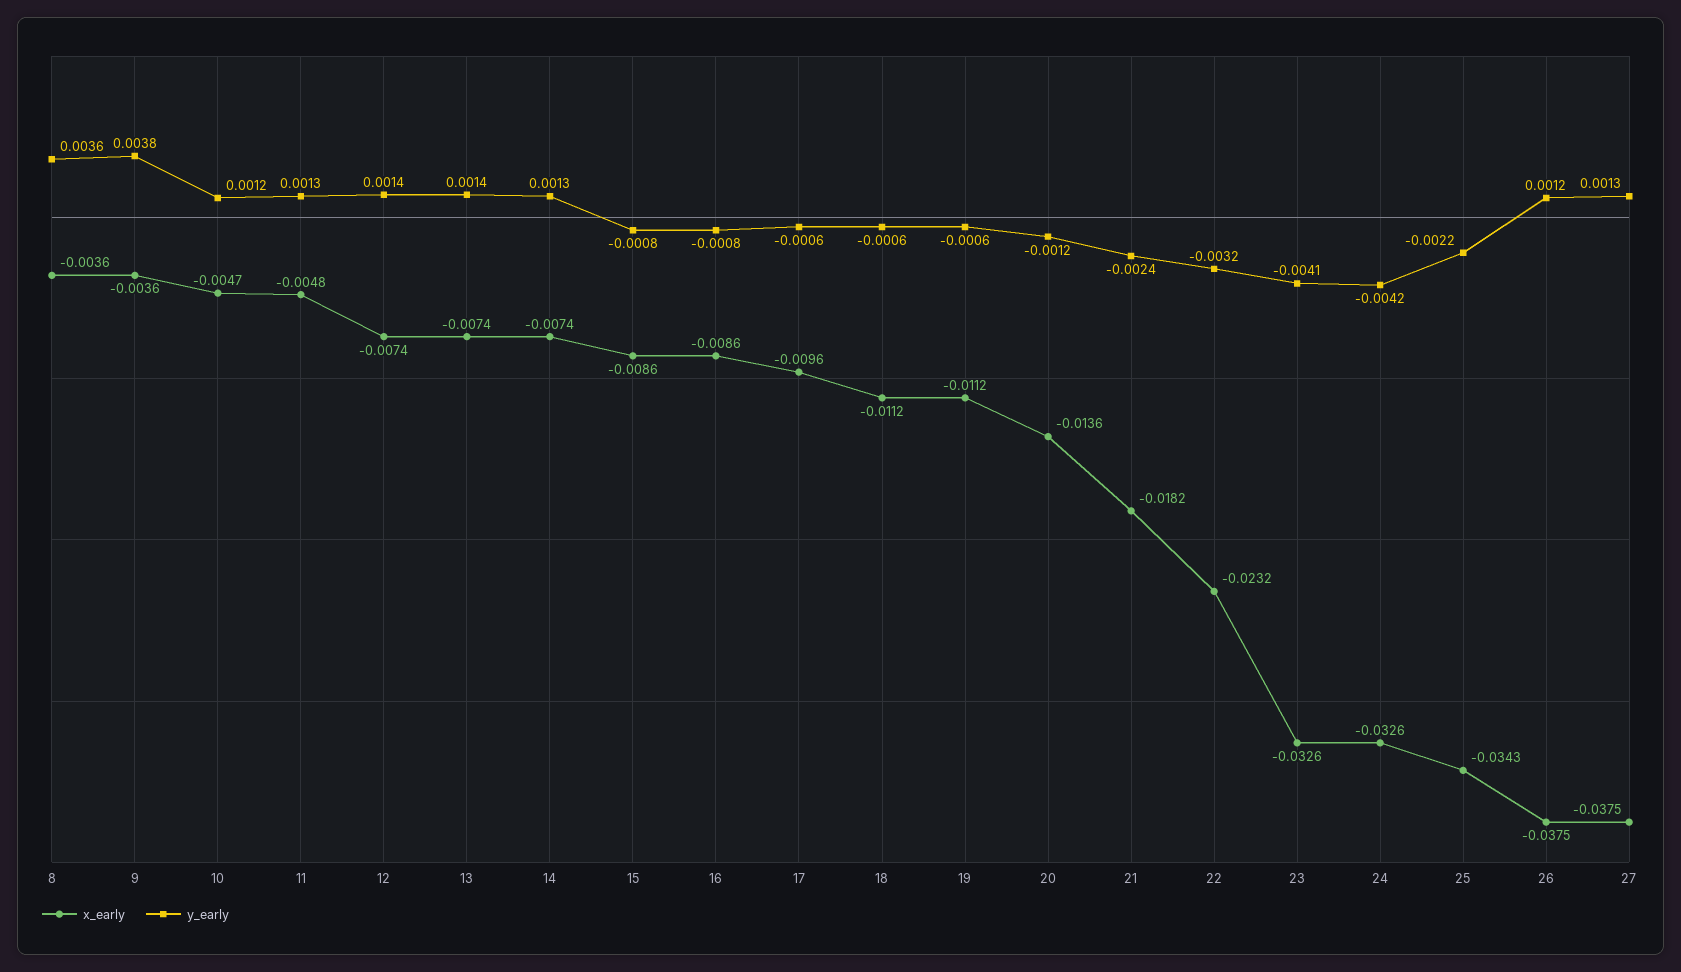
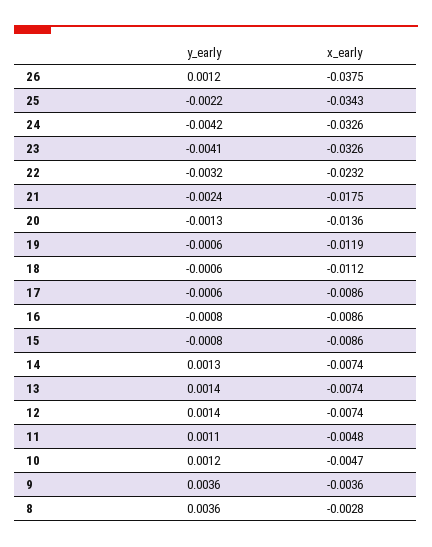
x_early, 8: -0.0036 -> -0.0028
y_early, 9: 0.0038 -> 0.0036
y_early, 11: 0.0013 -> 0.0011
x_early, 17: -0.0096 -> -0.0086
x_early, 19: -0.0112 -> -0.0119
y_early, 20: -0.0012 -> -0.0013
x_early, 21: -0.0182 -> -0.0175
x_early, 27: -0.0375 -> none
y_early, 27: 0.0013 -> none

